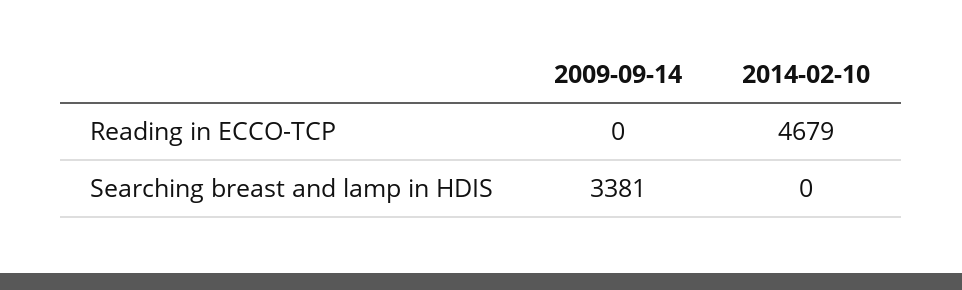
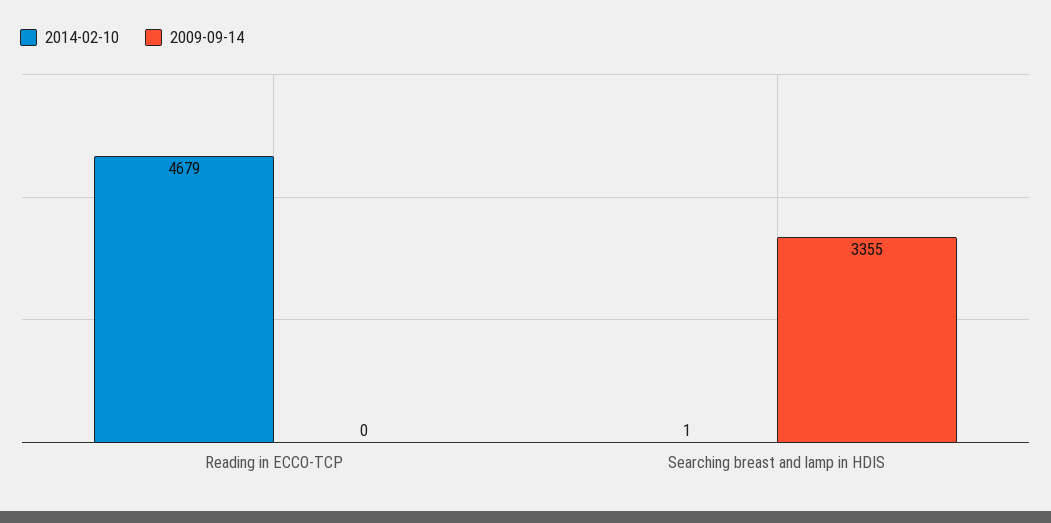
2009-09-14, Searching breast and lamp in HDIS: 3381 -> 3355
2014-02-10, Searching breast and lamp in HDIS: 0 -> 1

